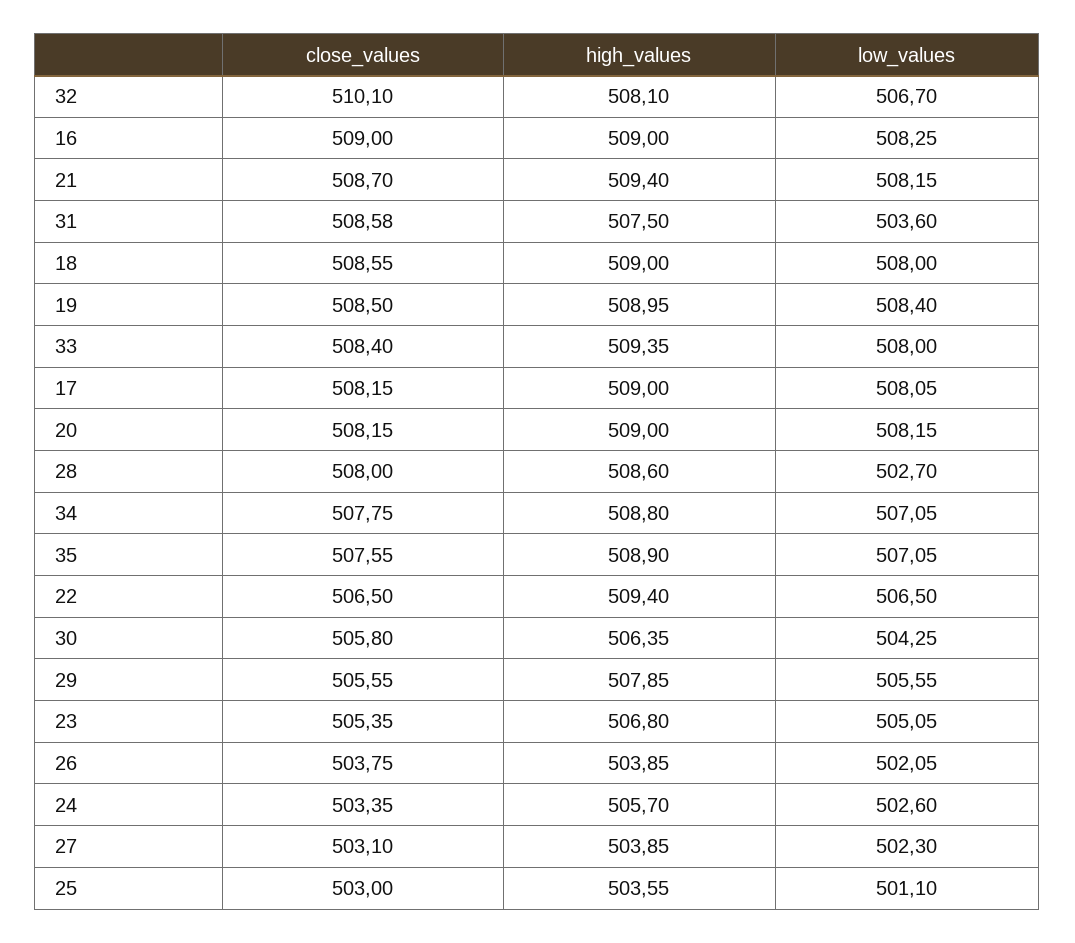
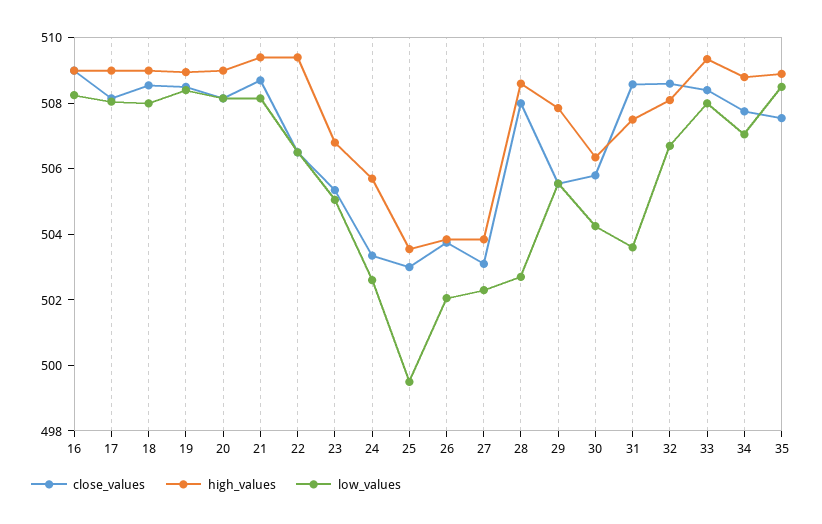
close_values, 32: 510.1 -> 508.5
low_values, 35: 507.05 -> 508.5
low_values, 25: 501.1 -> 499.5

